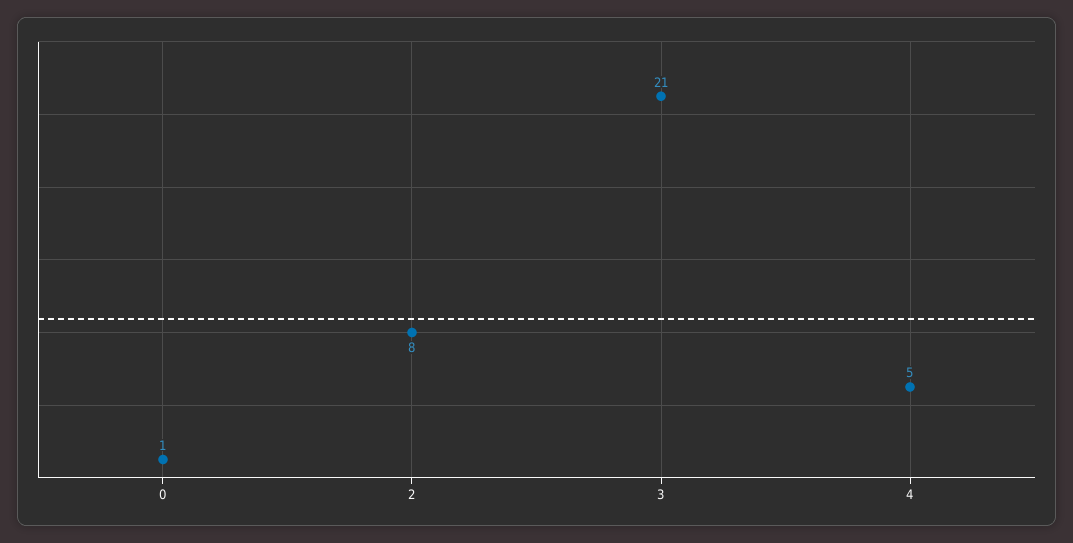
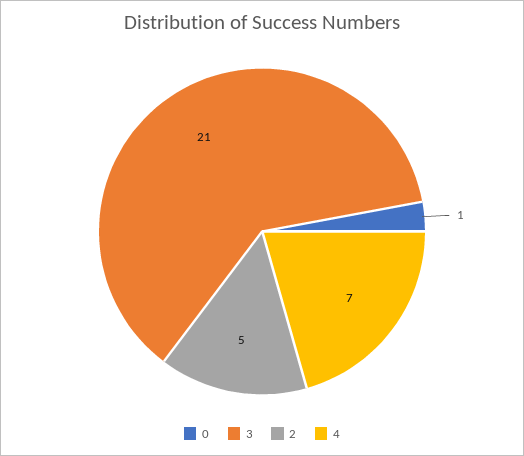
2: 8 -> 5
4: 5 -> 7

